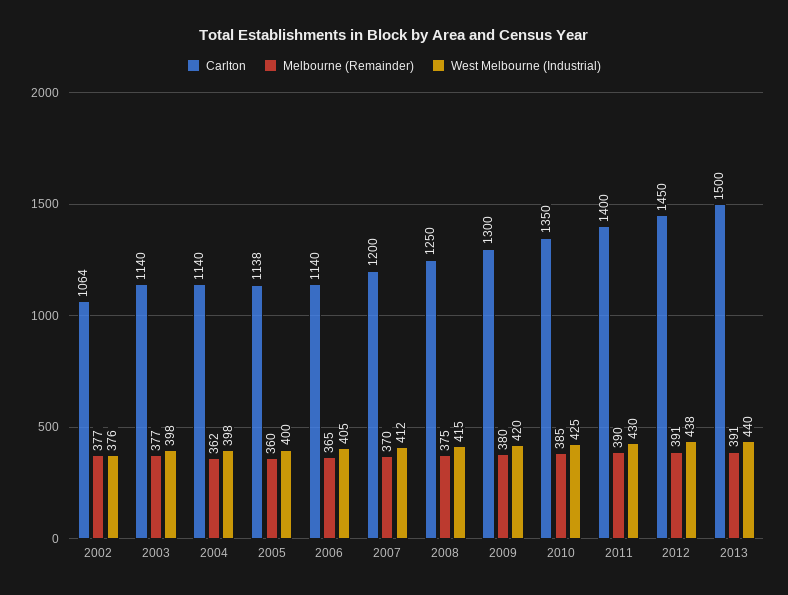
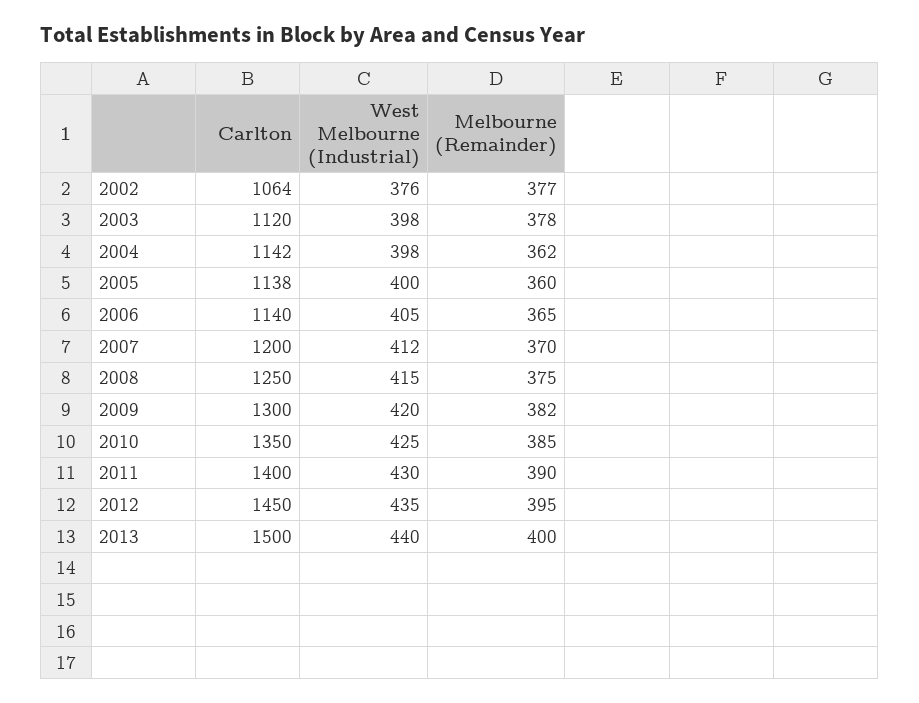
Carlton, 2003: 1140 -> 1120
Melbourne (Remainder), 2003: 377 -> 378
Carlton, 2004: 1140 -> 1142
Melbourne (Remainder), 2009: 380 -> 382
Melbourne (Remainder), 2012: 391 -> 395
West Melbourne (Industrial), 2012: 438 -> 435
Melbourne (Remainder), 2013: 391 -> 400

